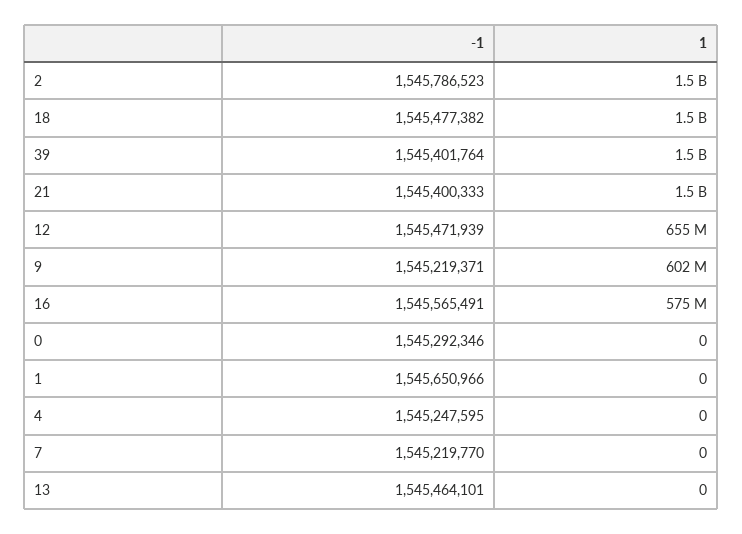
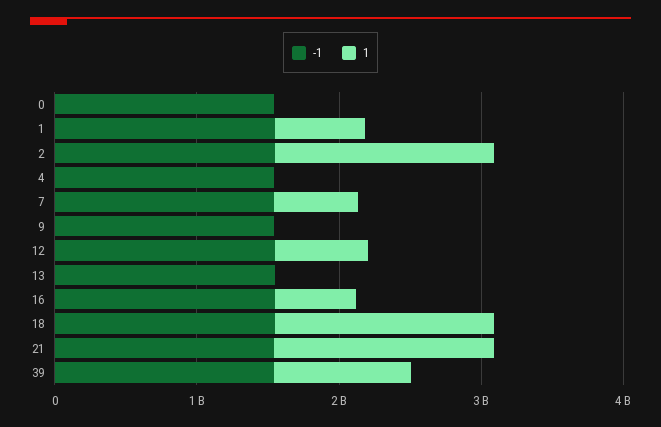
1, 39: 1500000000 -> 1000000000
1, 9: 602000000 -> 0
1, 1: 0 -> 600000000
1, 7: 0 -> 600000000

